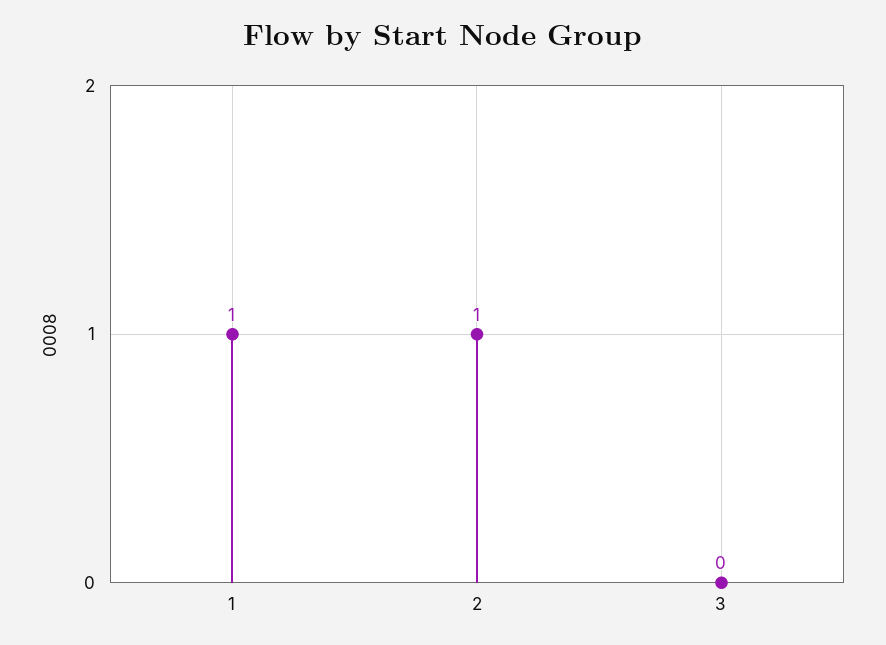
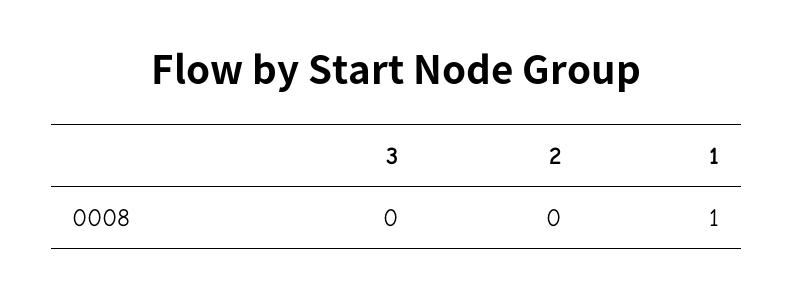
2: 1 -> 0

